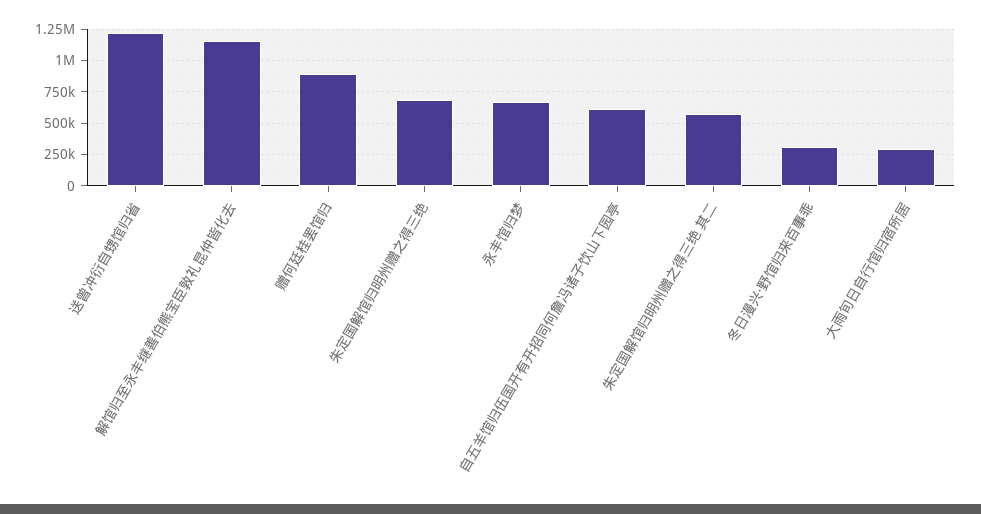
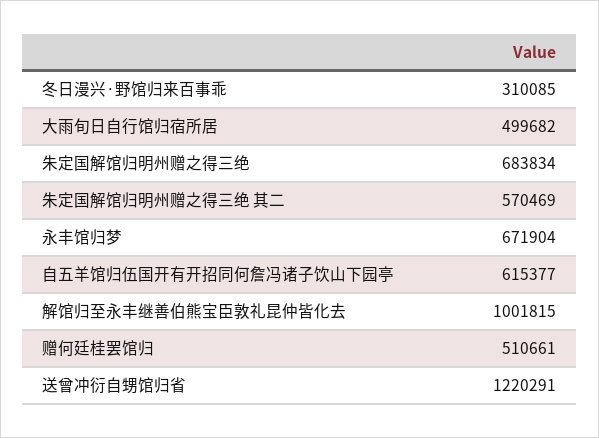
解馆归至永丰继善伯熊宝臣敦礼昆仲皆化去: 1150000 -> 1001815
赠何廷桂罢馆归: 900000 -> 510661
大雨旬日自行馆归宿所居: 300000 -> 499682

